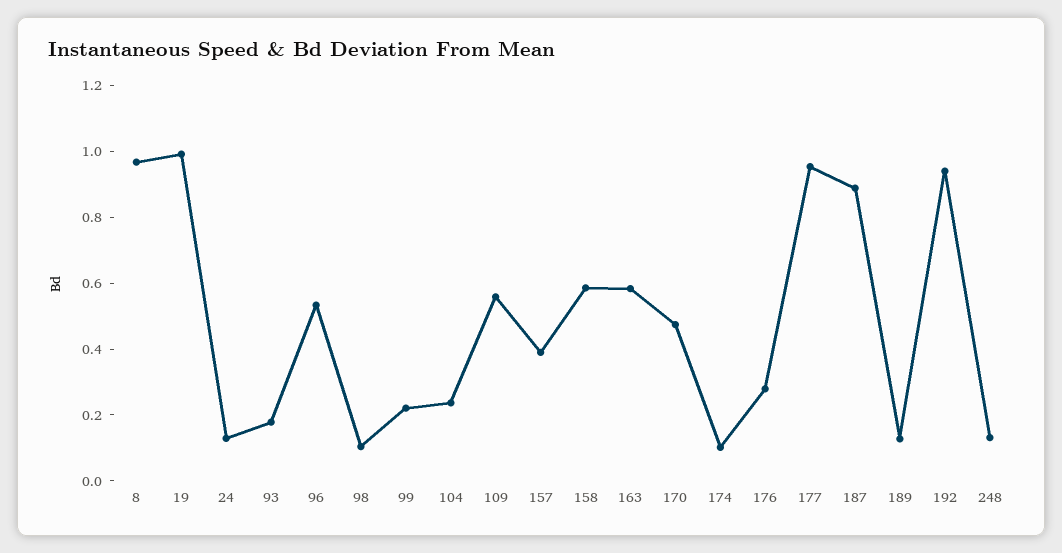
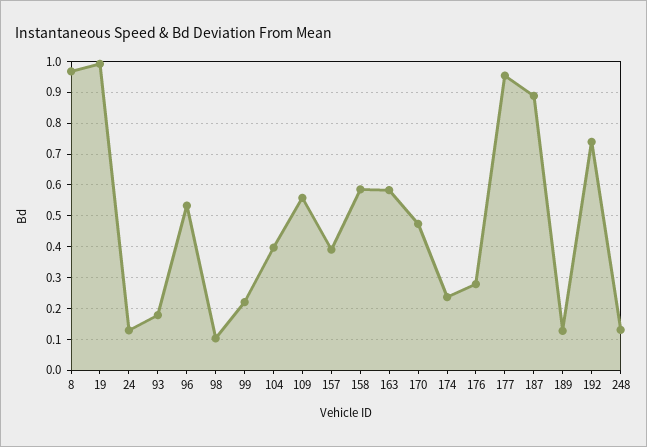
104: 0.25 -> 0.4
174: 0.1 -> 0.24
192: 0.95 -> 0.74

